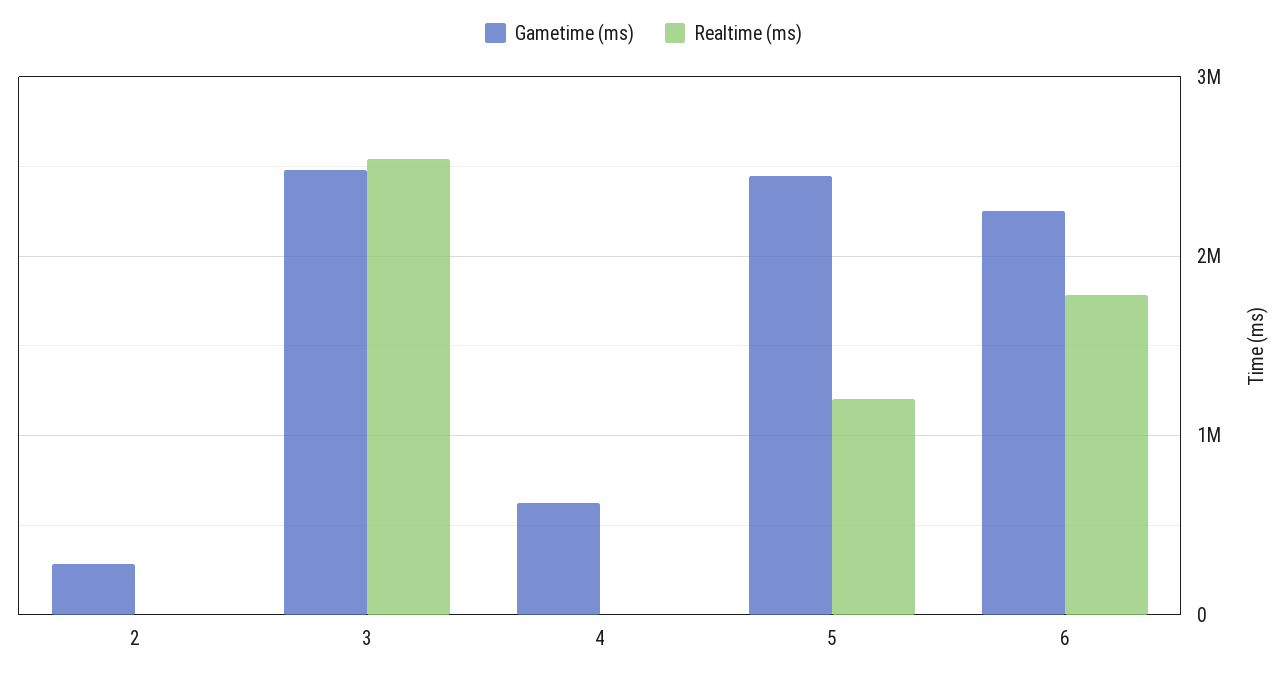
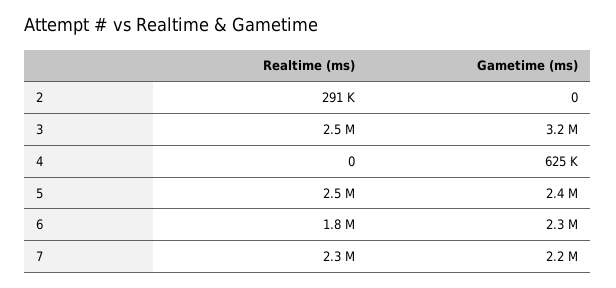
Gametime (ms), 2: 300000 -> 0
Realtime (ms), 2: 0 -> 291000
Gametime (ms), 3: 2500000 -> 3200000
Realtime (ms), 5: 1200000 -> 2500000
Realtime (ms), 7: none -> 2300000
Gametime (ms), 7: none -> 2200000

